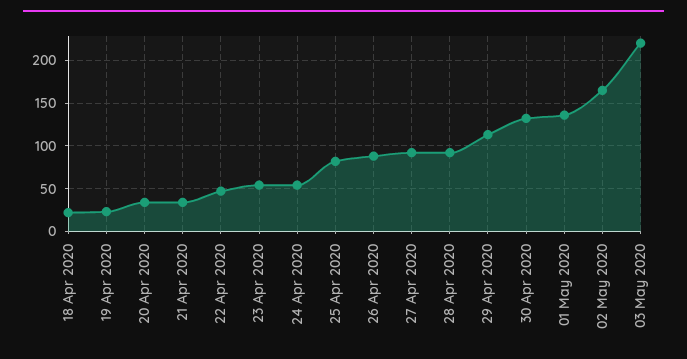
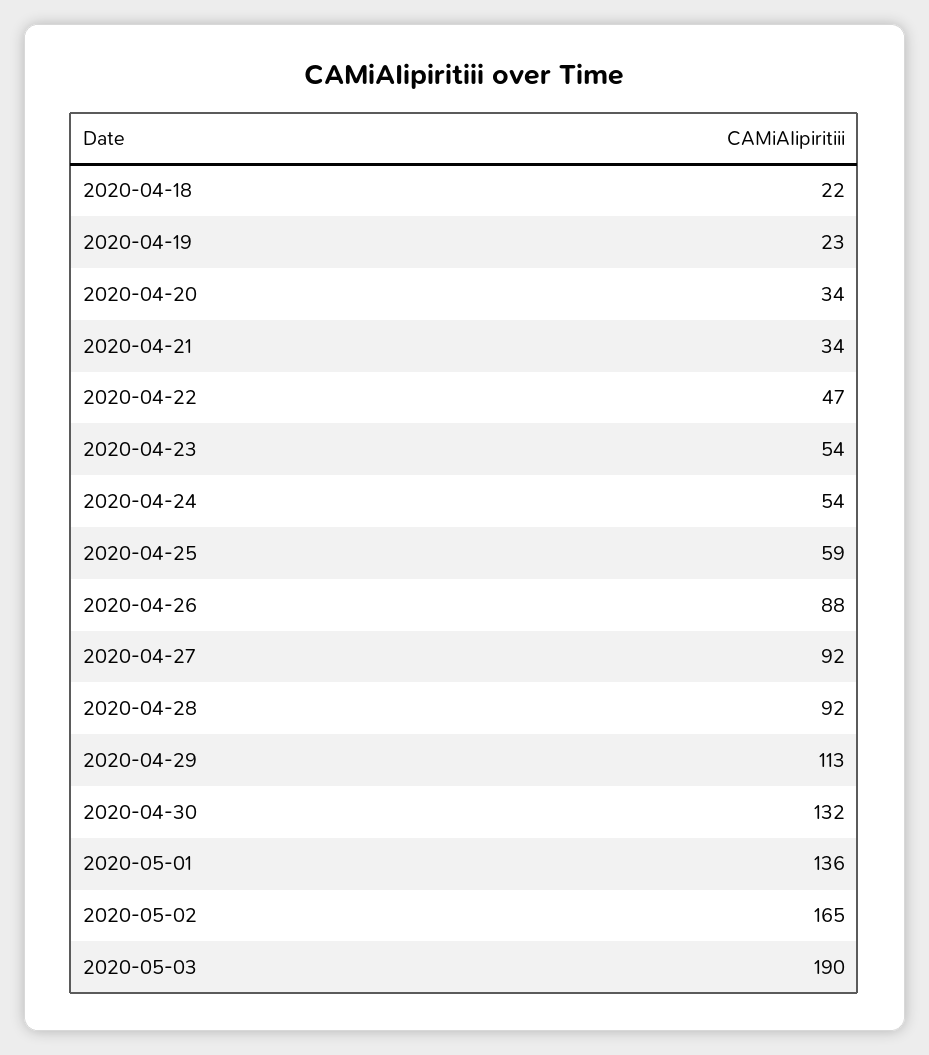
25 Apr 2020: 80 -> 59
03 May 2020: 220 -> 190

